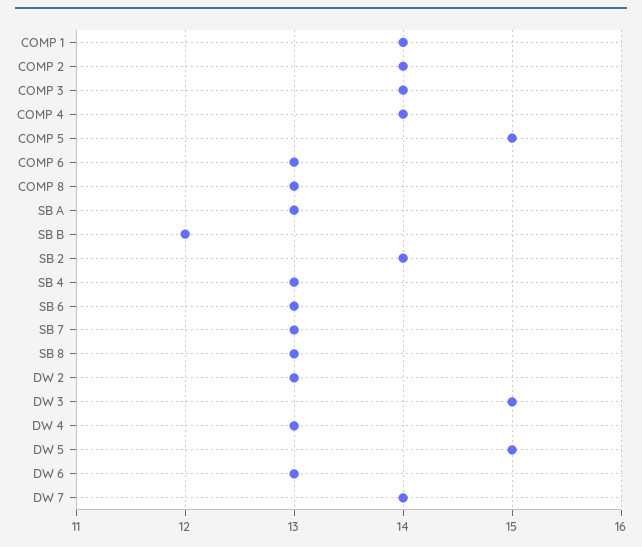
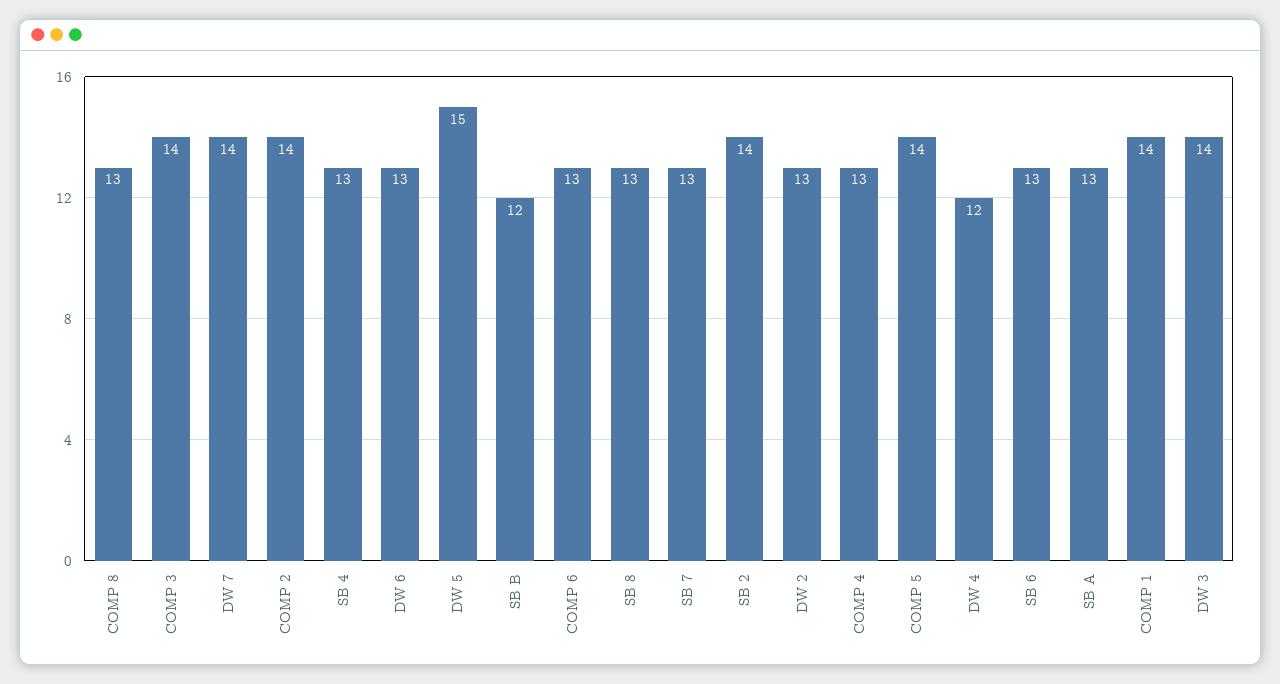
COMP 4: 14 -> 13
COMP 5: 15 -> 14
DW 3: 15 -> 14
DW 4: 13 -> 12

